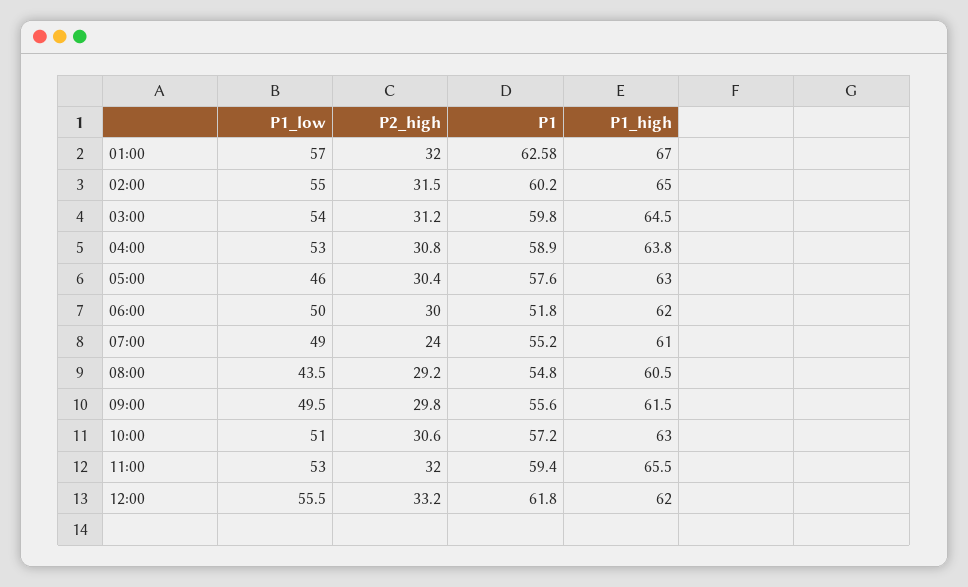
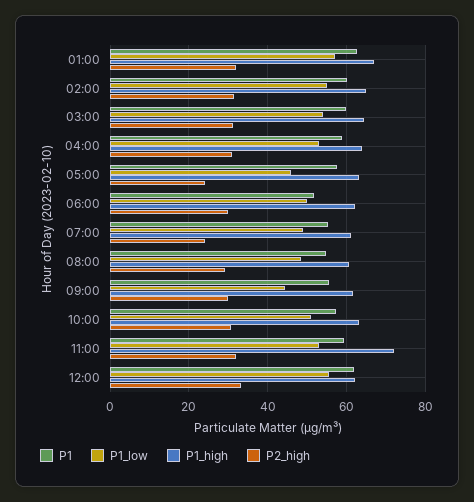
P2_high, 05:00: 30.4 -> 24
P1_low, 08:00: 43.5 -> 48
P1_low, 09:00: 49.5 -> 44
P1_high, 11:00: 65.5 -> 72

